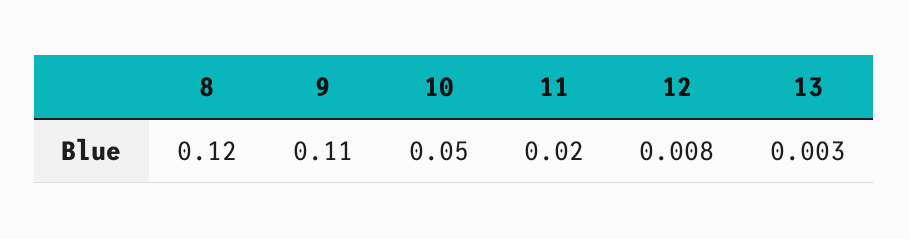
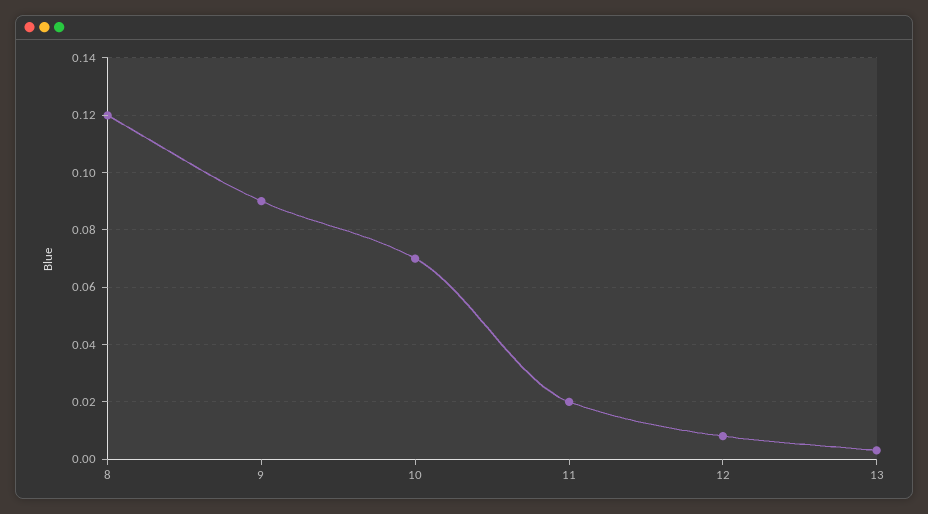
9: 0.11 -> 0.09
10: 0.05 -> 0.07

